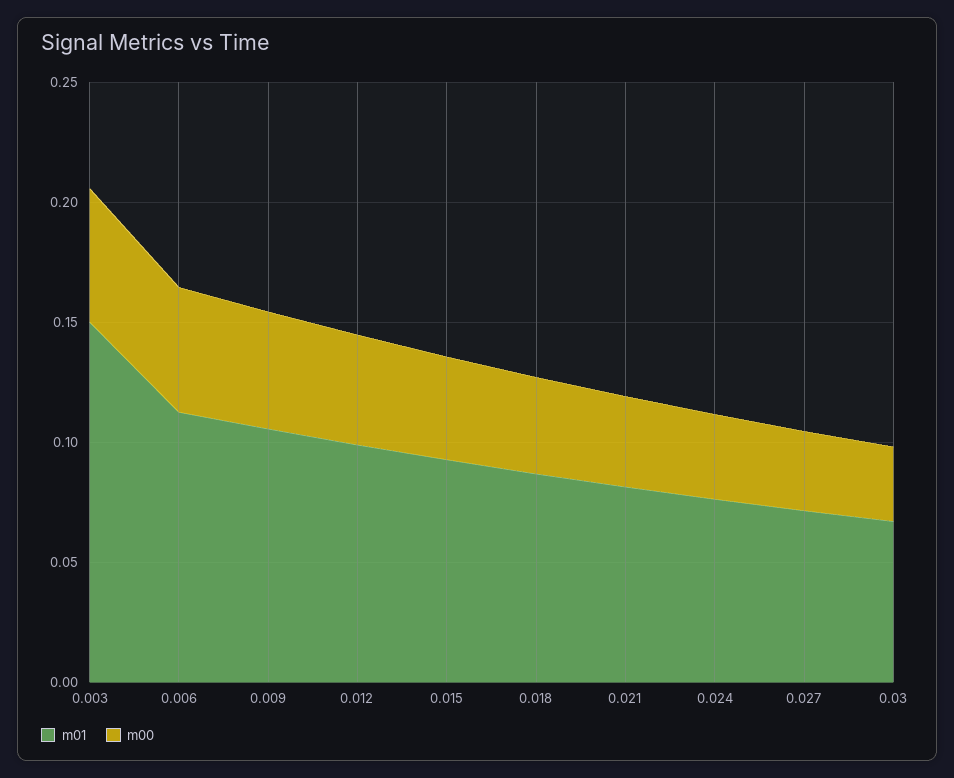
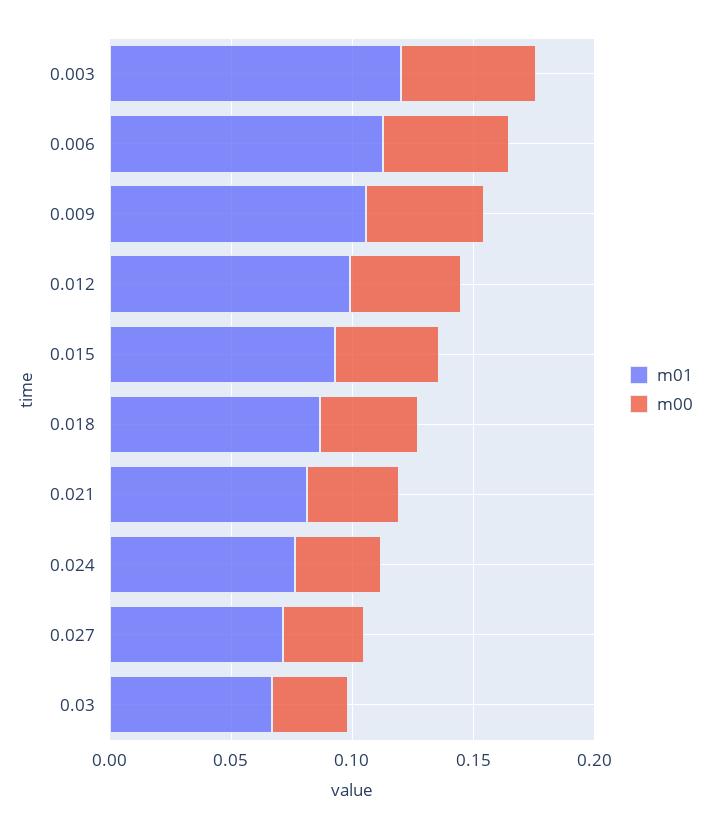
m01, 0.003: 0.15 -> 0.12

